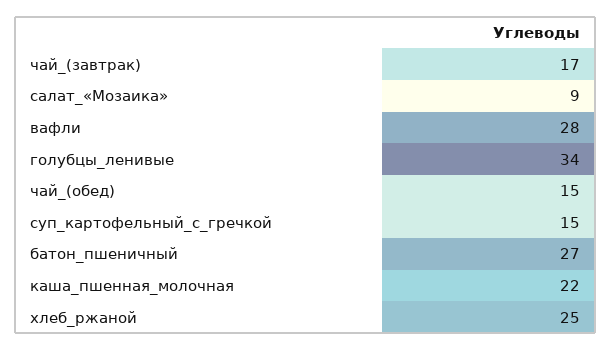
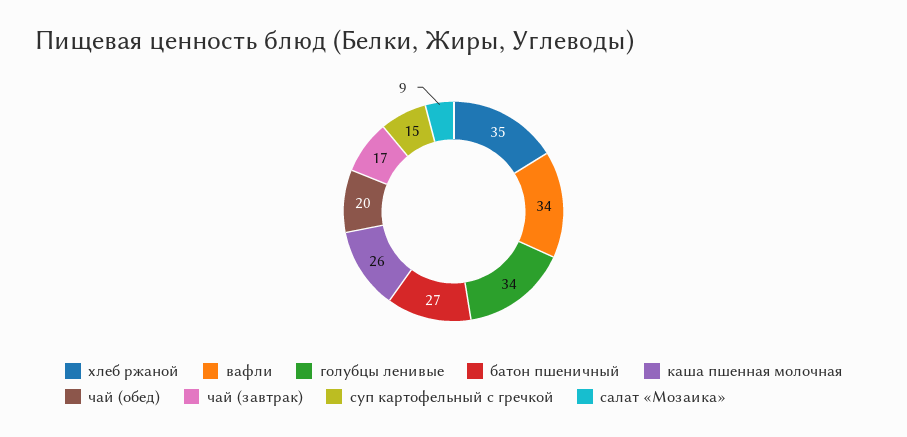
вафли: 28 -> 34
чай_(обед): 15 -> 20
каша_пшенная_молочная: 22 -> 26
хлеб_ржаной: 25 -> 35

